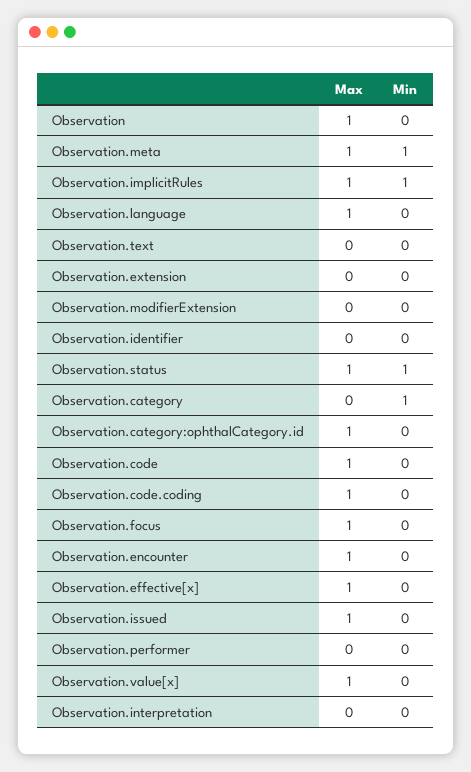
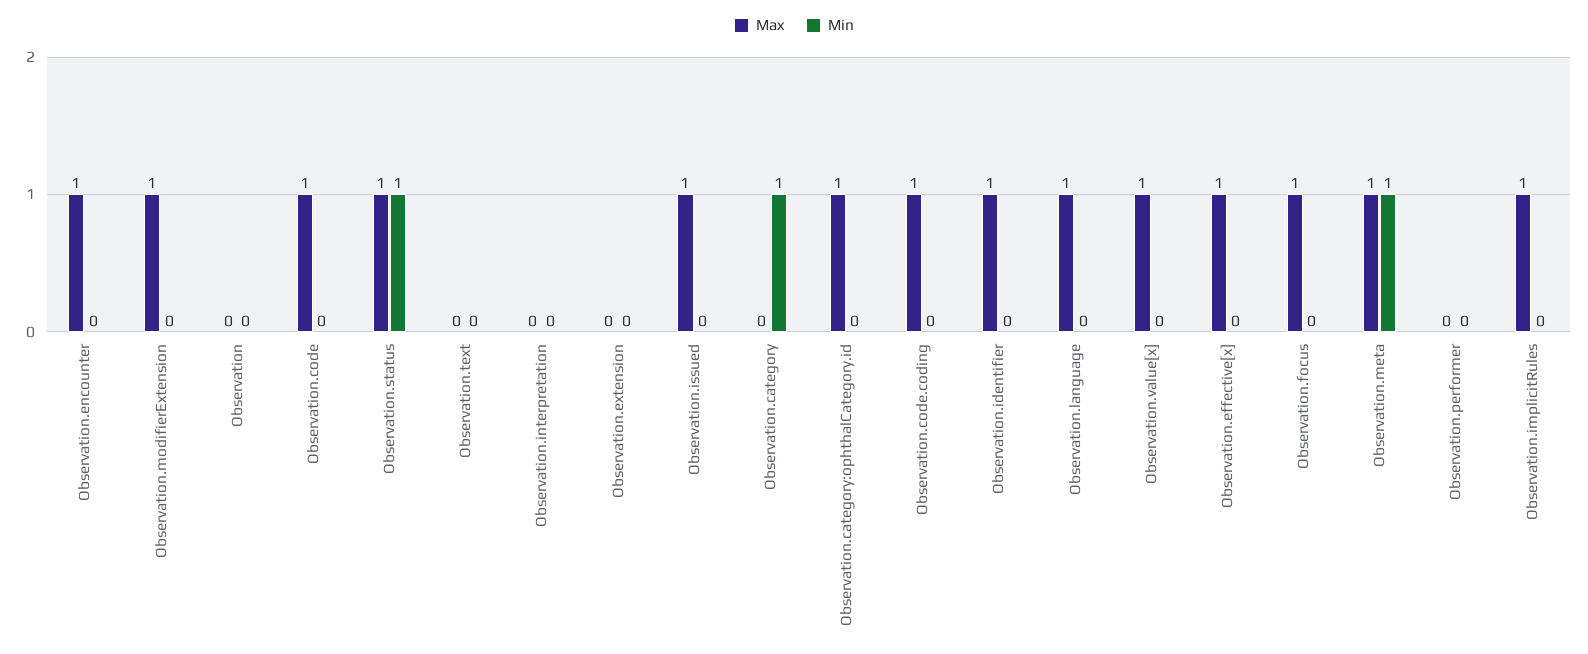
Max, Observation: 1 -> 0
Min, Observation.implicitRules: 1 -> 0
Max, Observation.modifierExtension: 0 -> 1
Max, Observation.identifier: 0 -> 1

